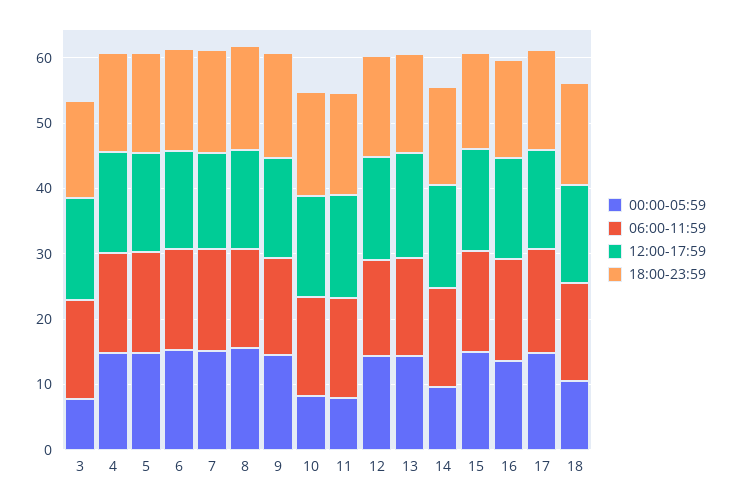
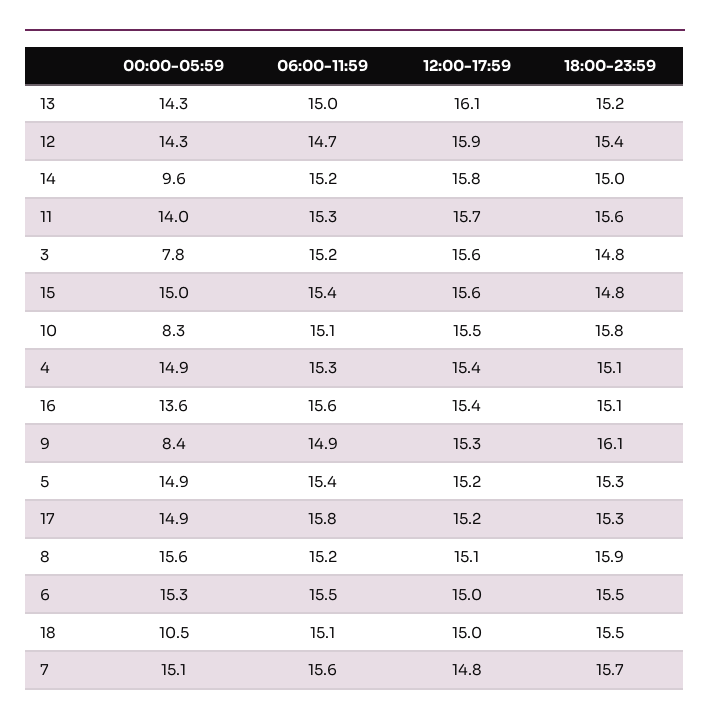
00:00-05:59, 9: 14 -> 8.4
00:00-05:59, 11: 8 -> 14

